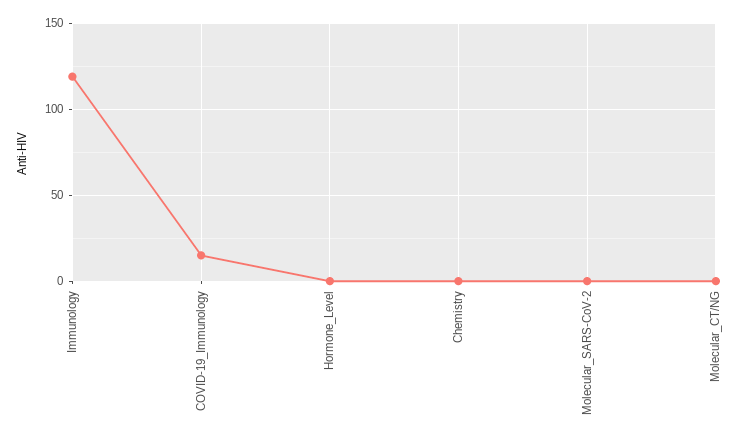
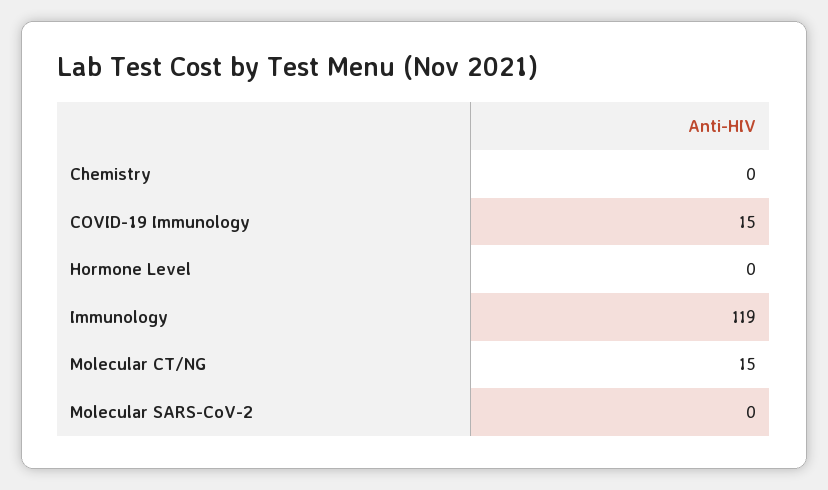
Molecular_CT/NG: 0 -> 15

